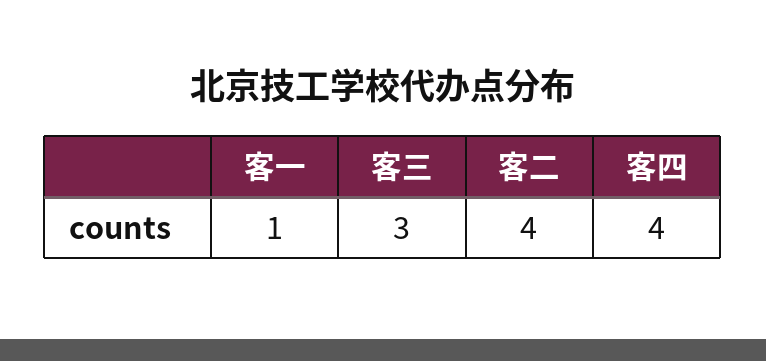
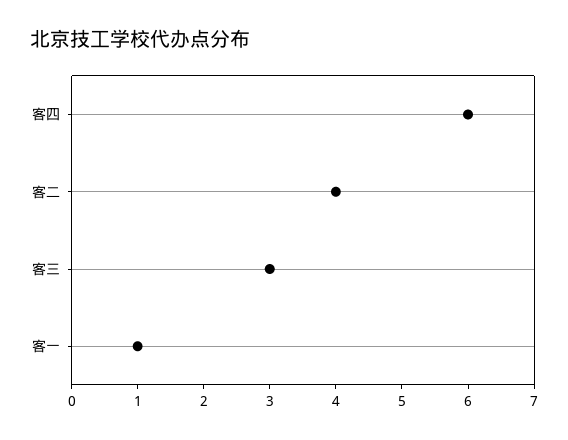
客四: 4 -> 6

